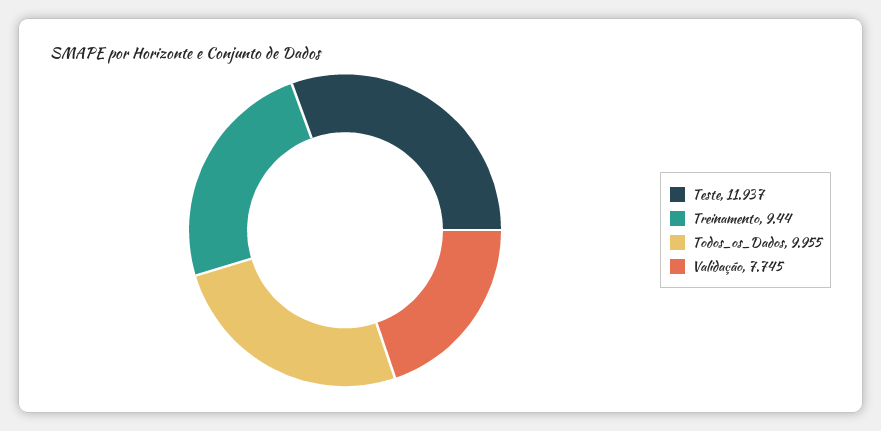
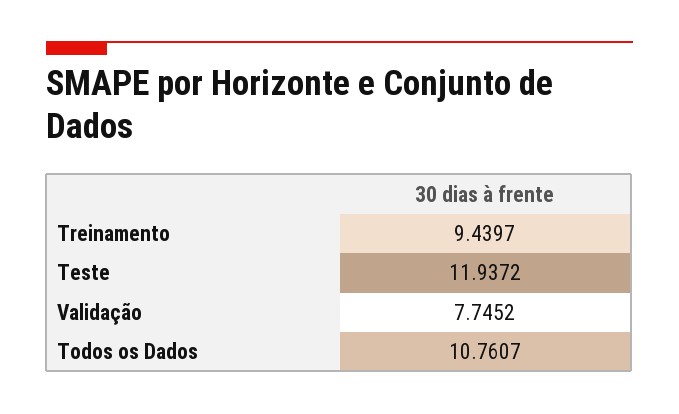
Todos_os_Dados: 9.955 -> 10.7607

